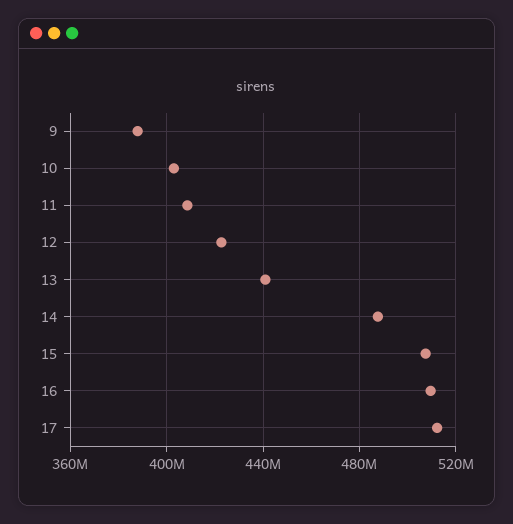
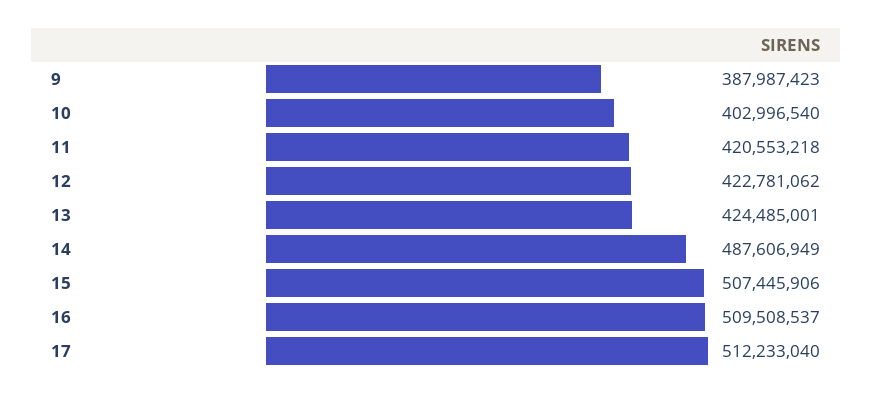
11: 410000000 -> 420553218
13: 440000000 -> 424485001

